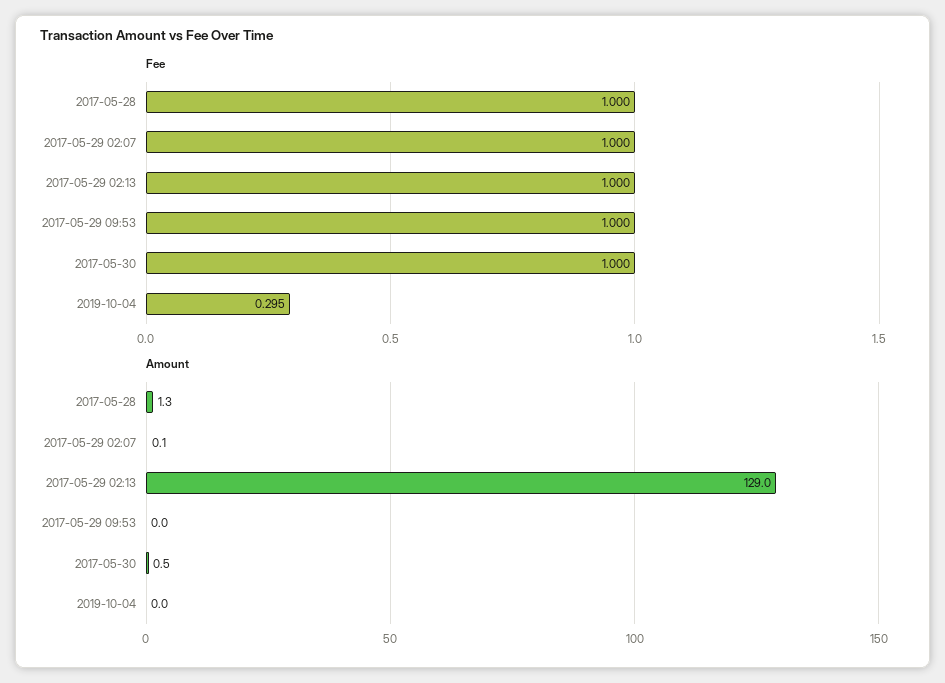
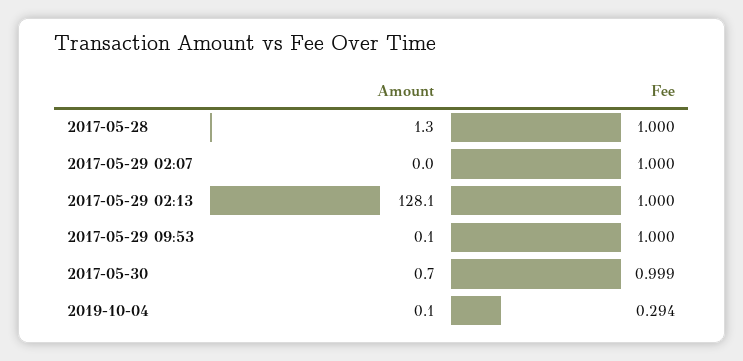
Fee, 2017-05-30: 1 -> 0.999
Fee, 2019-10-04: 0.295 -> 0.294
Amount, 2017-05-29 02:07: 0.1 -> 0
Amount, 2017-05-29 02:13: 129 -> 128.1
Amount, 2017-05-29 09:53: 0 -> 0.1
Amount, 2017-05-30: 0.5 -> 0.7
Amount, 2019-10-04: 0 -> 0.1

